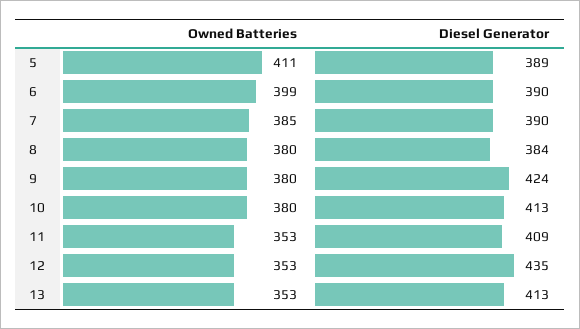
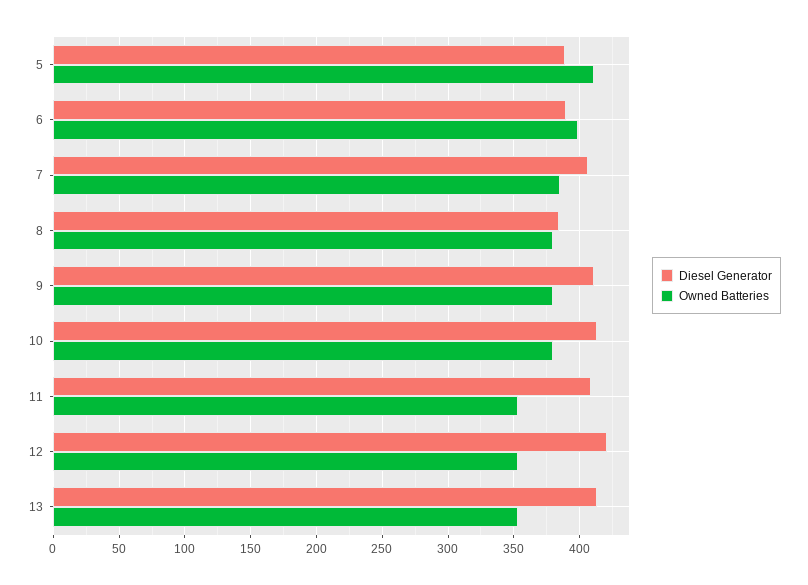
Diesel Generator, 7: 390 -> 405
Diesel Generator, 9: 424 -> 410
Diesel Generator, 12: 435 -> 420

